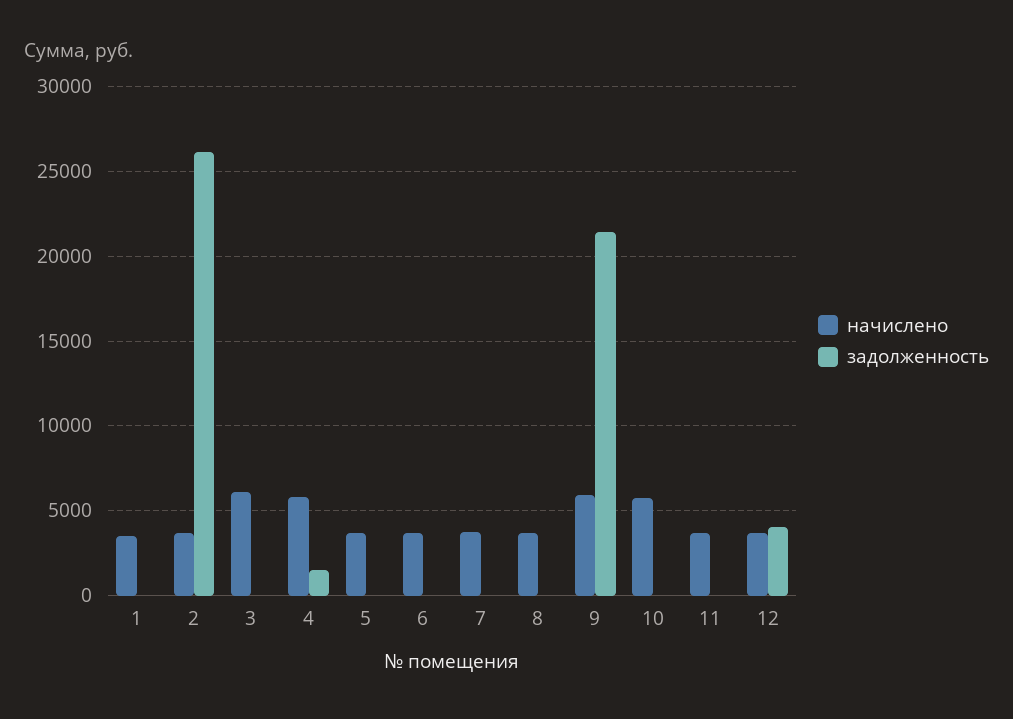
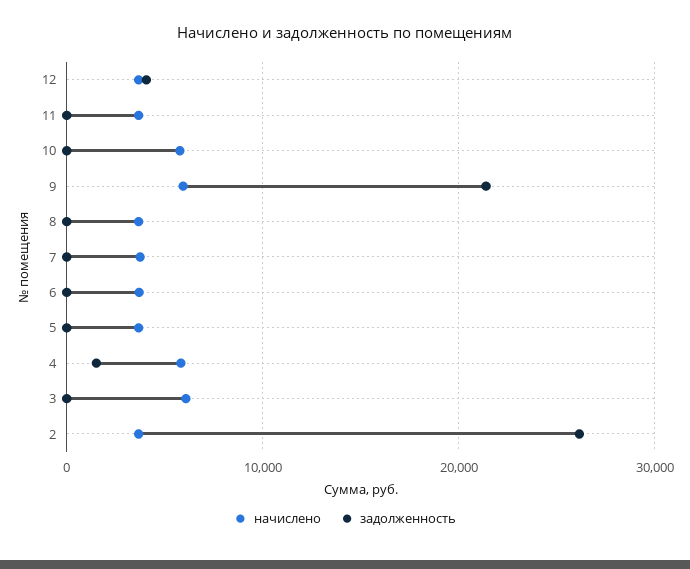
начислено, 1: 3500 -> none
задолженность, 1: 0 -> none

